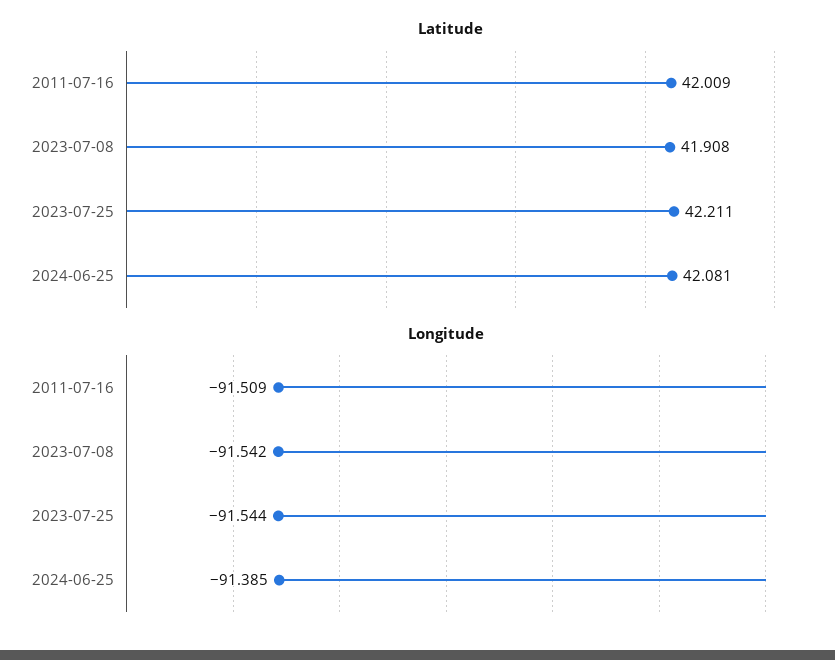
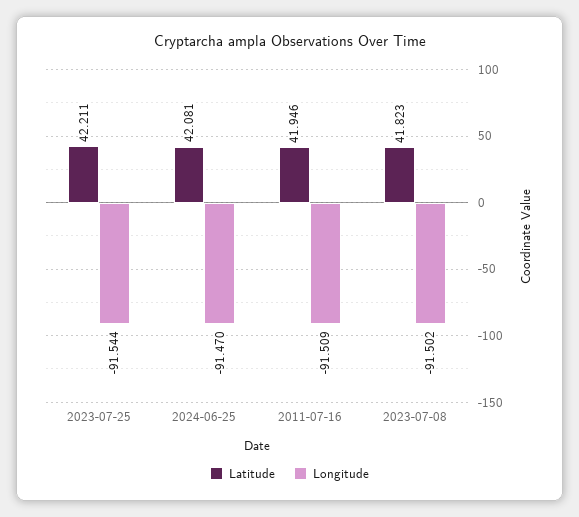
Latitude, 2011-07-16: 42.009 -> 41.946
Latitude, 2023-07-08: 41.908 -> 41.823
Longitude, 2023-07-08: -91.542 -> -91.502
Longitude, 2024-06-25: -91.385 -> -91.47

